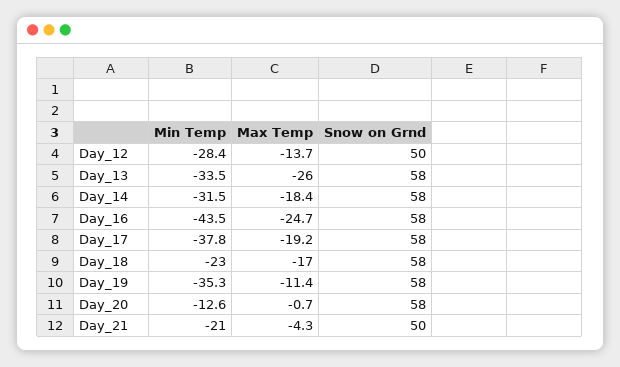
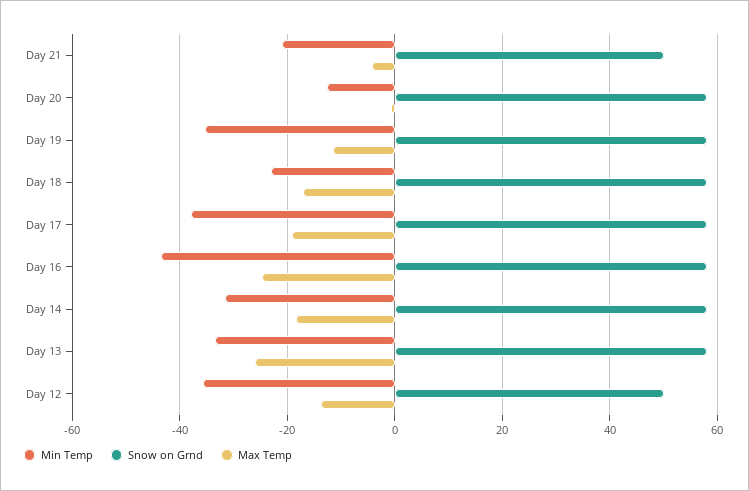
Min Temp, Day_12: -28.4 -> -36

